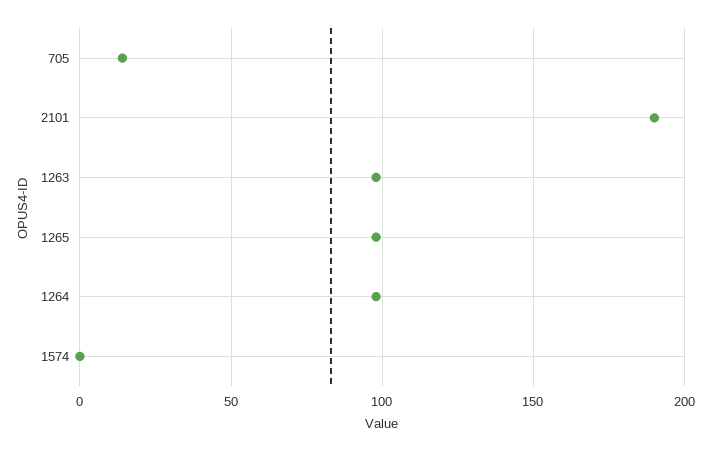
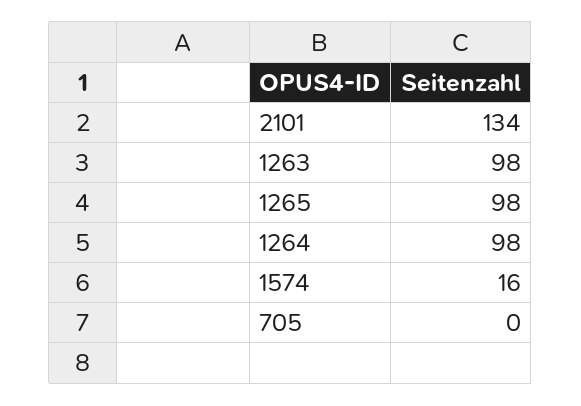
705: 15 -> 0
2101: 190 -> 134
1574: 0 -> 16

